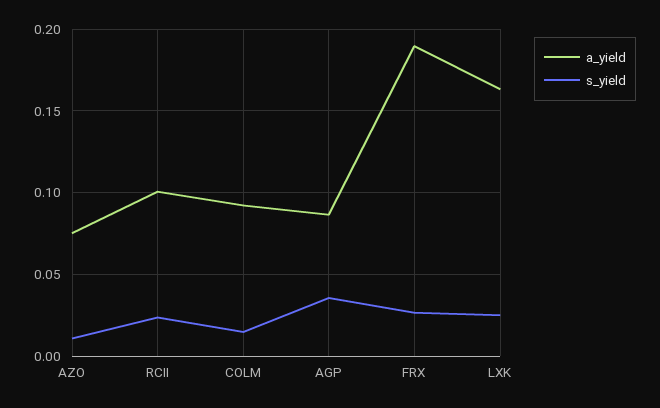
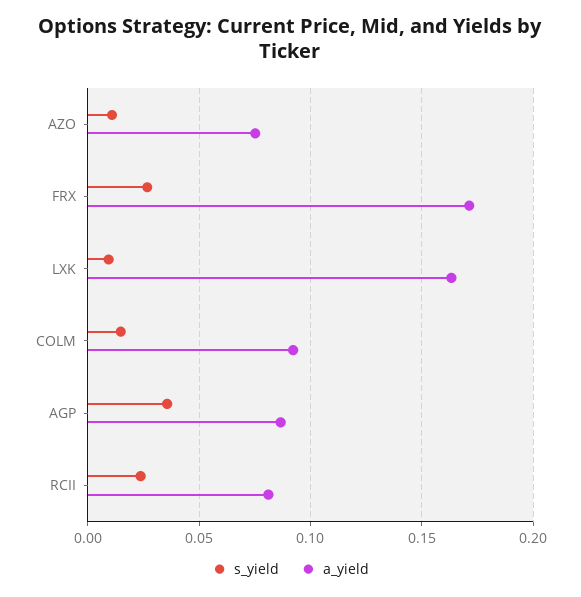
a_yield, RCII: 0.1 -> 0.08
a_yield, FRX: 0.19 -> 0.17
s_yield, LXK: 0.025 -> 0.01

